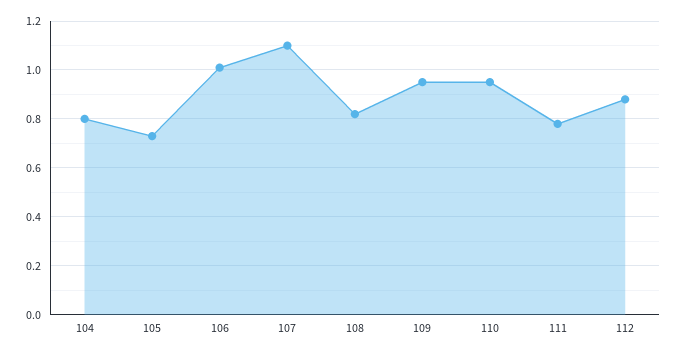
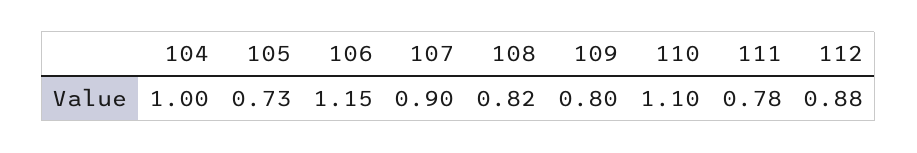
104: 0.8 -> 1
106: 1 -> 1.15
107: 1.1 -> 0.9
109: 0.95 -> 0.8
110: 0.95 -> 1.1

